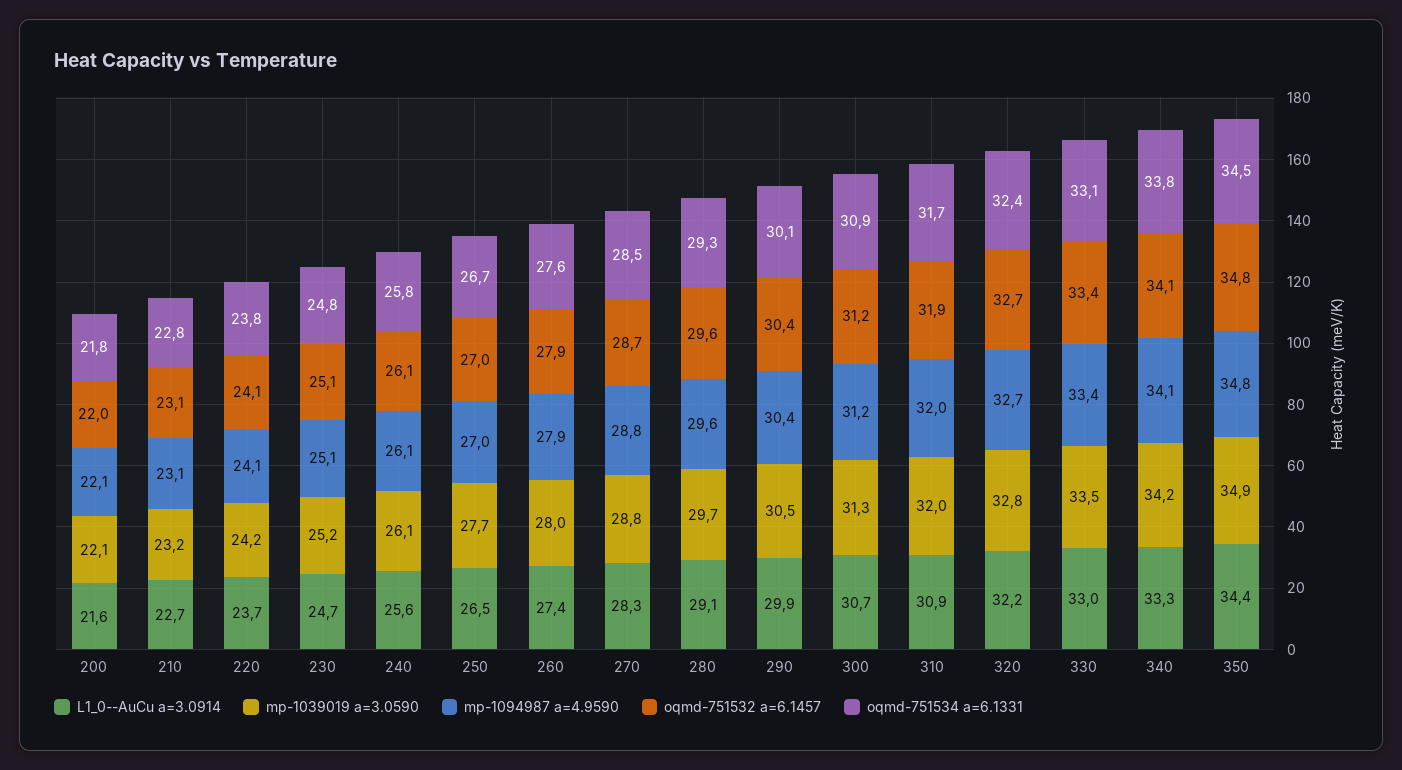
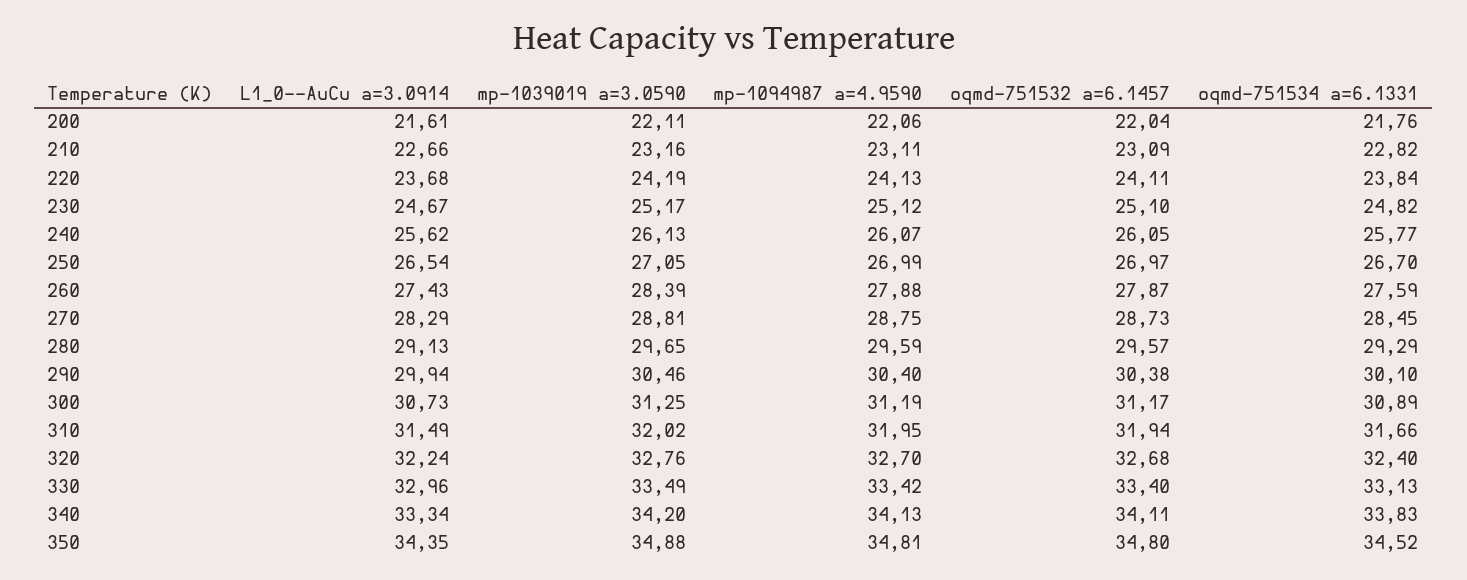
mp-1039019 a=3.0590, 250: 27.7 -> 27.05
mp-1039019 a=3.0590, 260: 28 -> 28.39
L1_0--AuCu a=3.0914, 310: 30.9 -> 31.49

